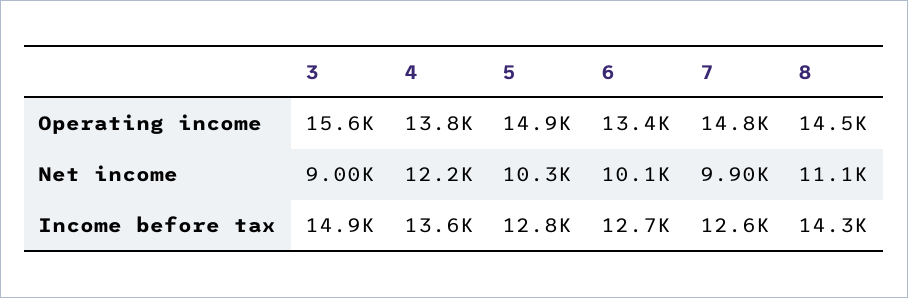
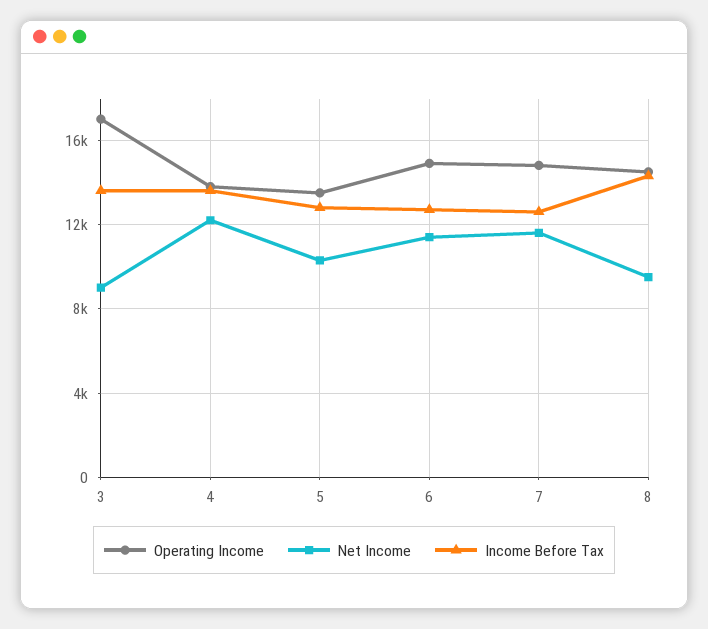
Operating income, 3: 15600 -> 17000
Operating income, 5: 14900 -> 13500
Operating income, 6: 13400 -> 15000
Net income, 6: 10100 -> 11500
Net income, 7: 9900 -> 11500
Net income, 8: 11100 -> 9500
Income before tax, 3: 14900 -> 13500

